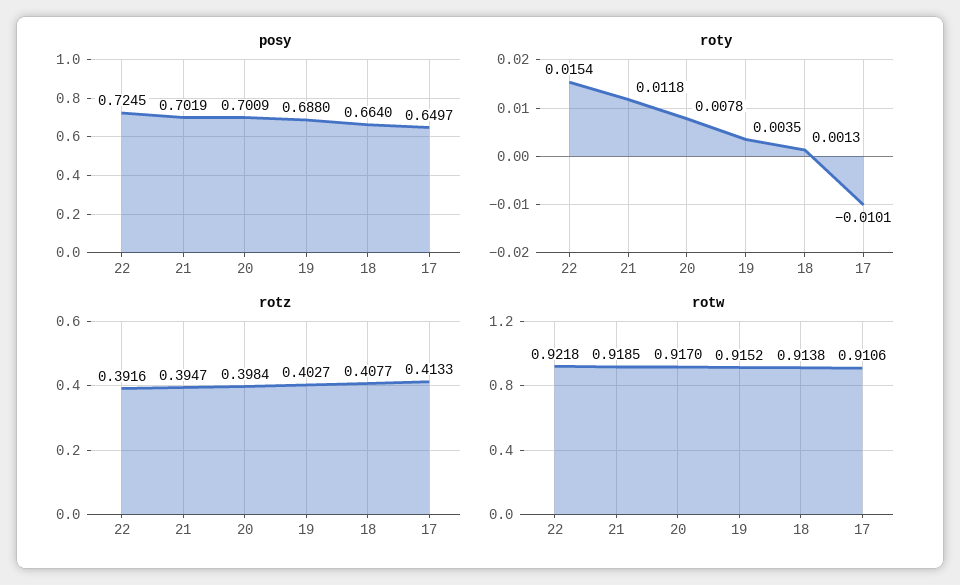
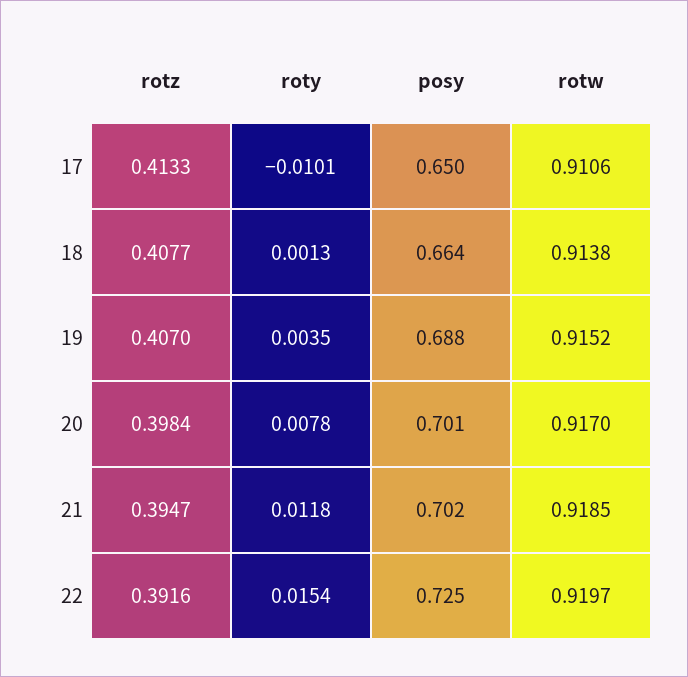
rotz, 19: 0.4027 -> 0.407
rotw, 22: 0.9218 -> 0.9197

